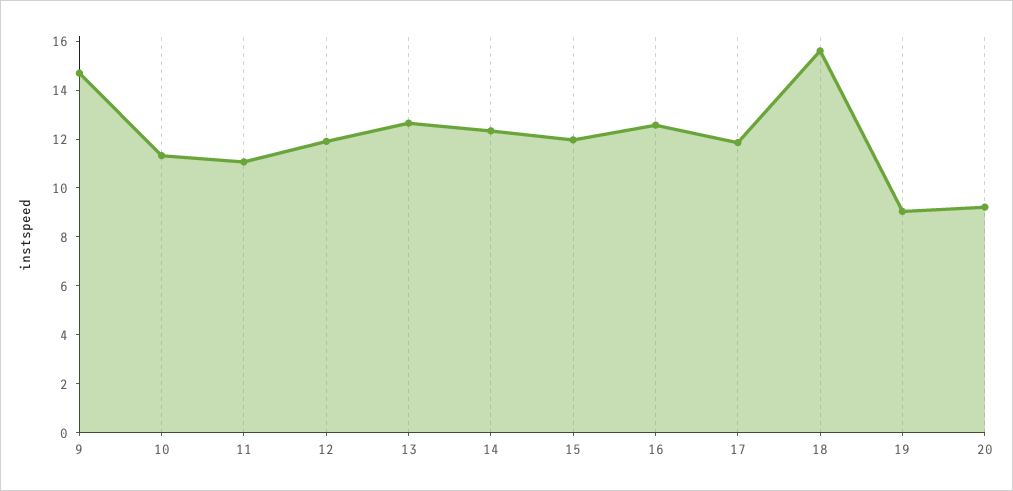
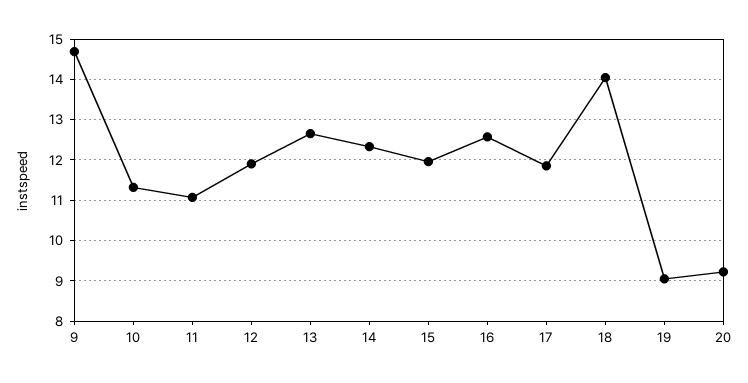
18: 15.5 -> 14

